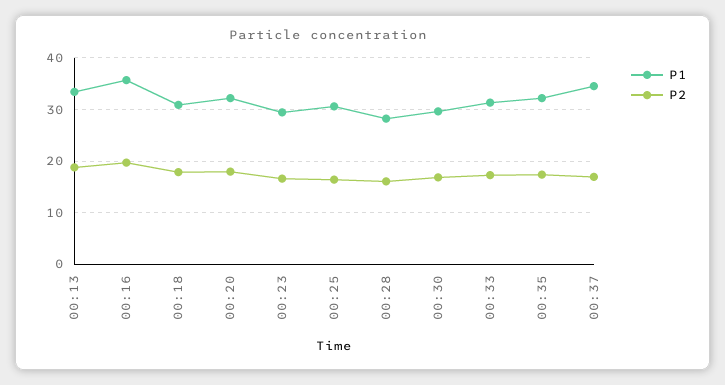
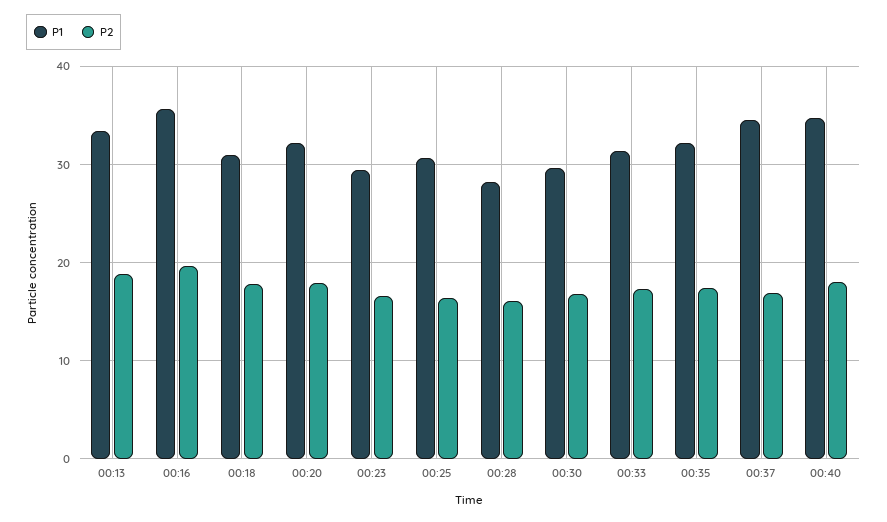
P1, 00:40: none -> 35
P2, 00:40: none -> 18

